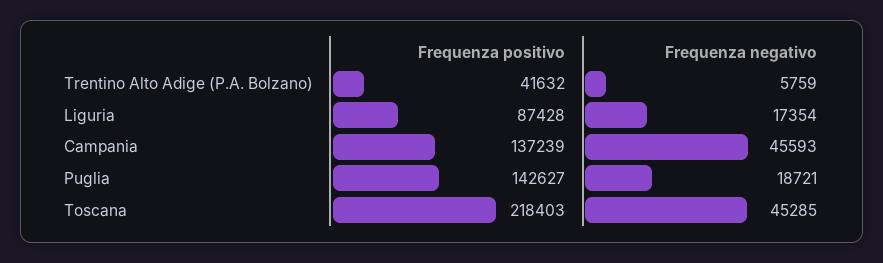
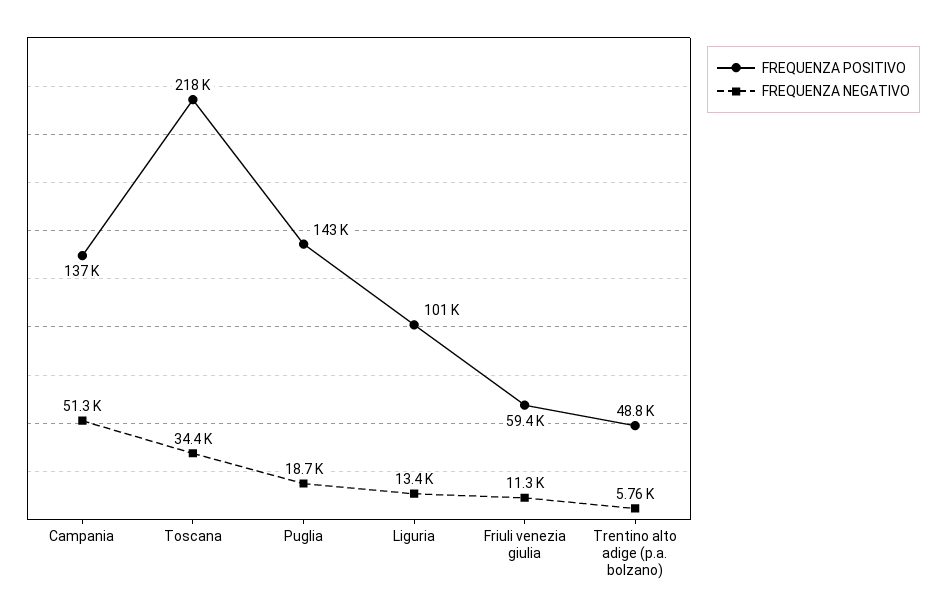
Frequenza positivo, Trentino Alto Adige (P.A. Bolzano): 41632 -> 48800
Frequenza positivo, Liguria: 87428 -> 101000
Frequenza negativo, Liguria: 17354 -> 13400
Frequenza negativo, Campania: 45593 -> 51300
Frequenza negativo, Toscana: 45285 -> 34400
Frequenza positivo, Friuli venezia giulia: none -> 59400
Frequenza negativo, Friuli venezia giulia: none -> 11300

